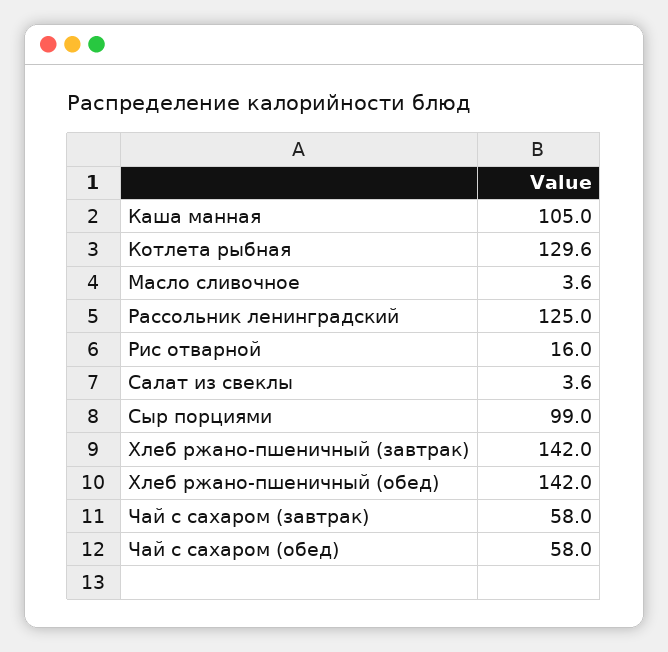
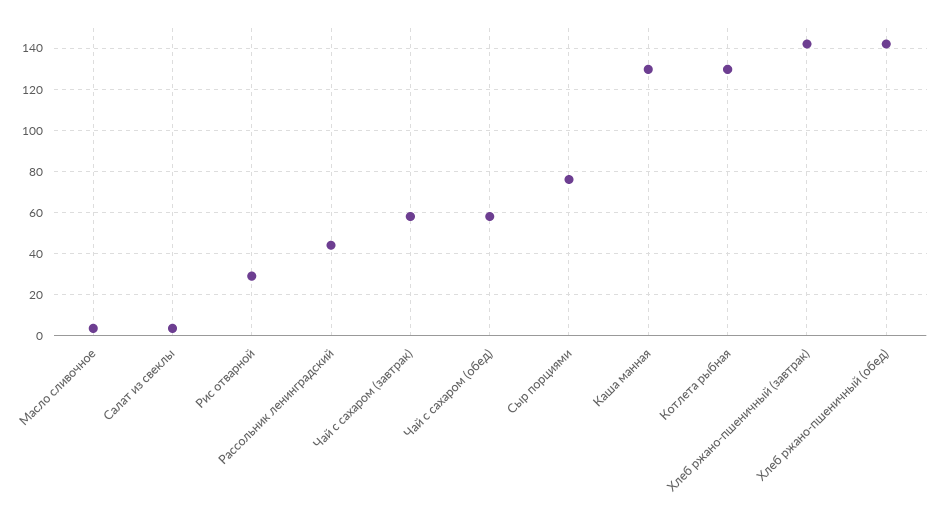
Каша манная: 105 -> 130
Рассольник ленинградский: 125 -> 45
Рис отварной: 16 -> 30
Сыр порциями: 99 -> 75

